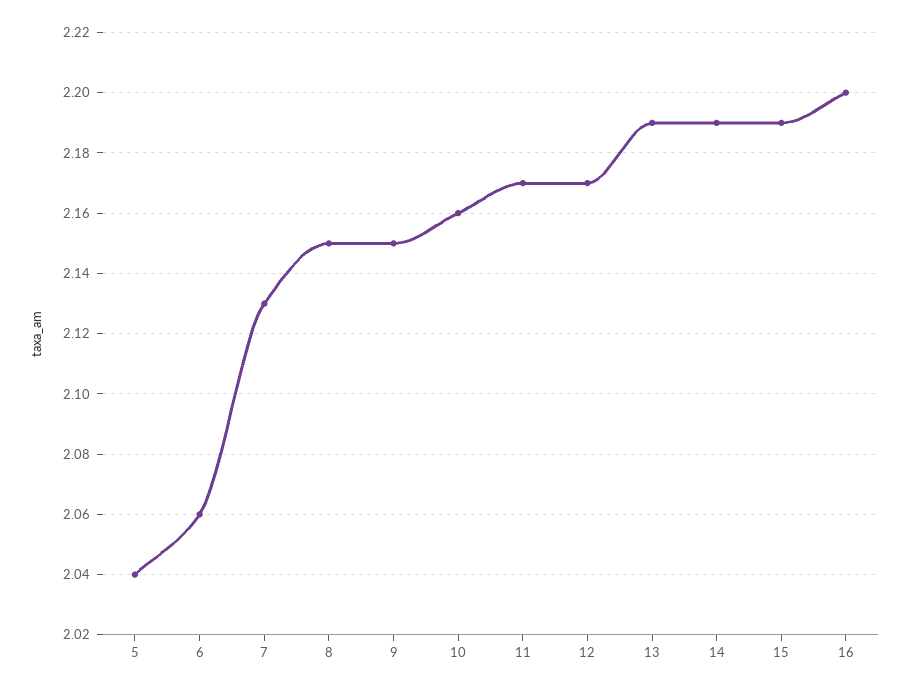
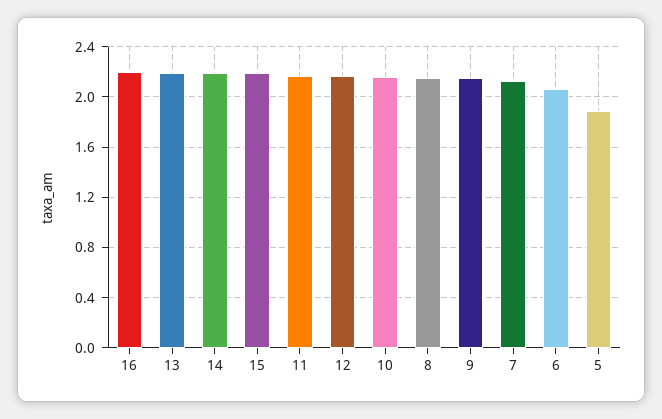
5: 2.04 -> 1.9

